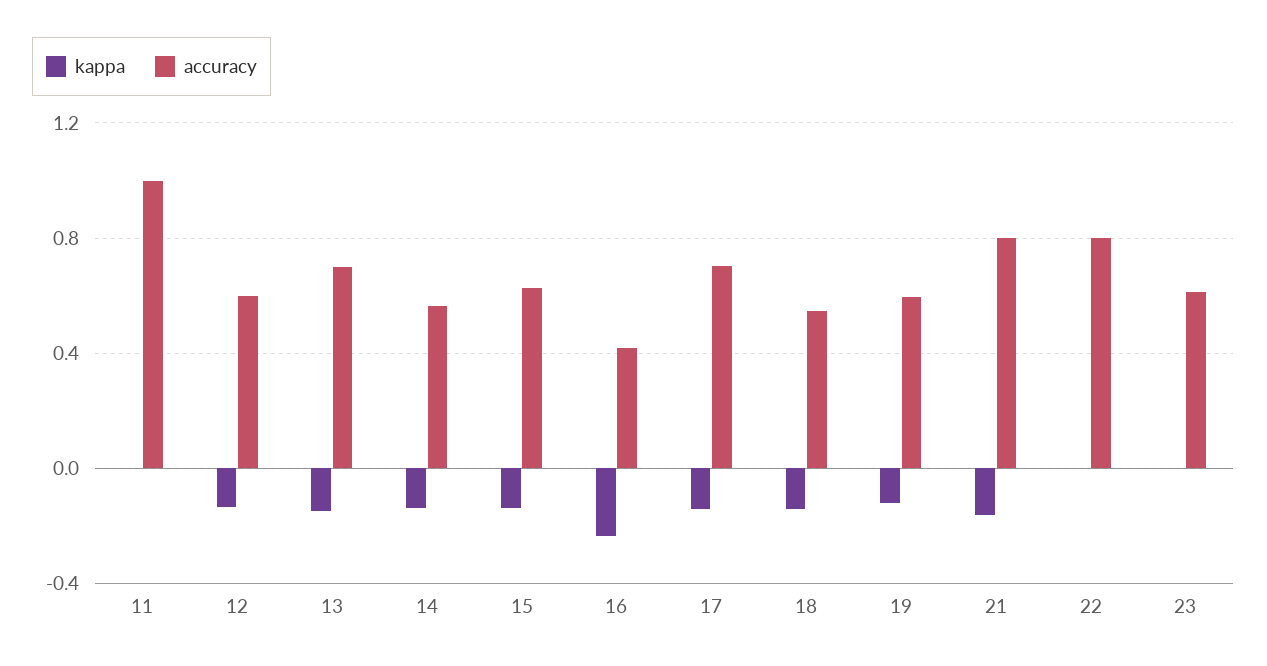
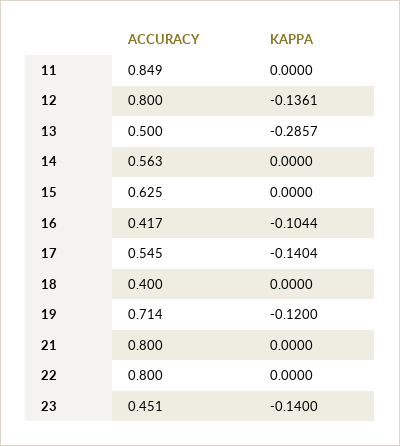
accuracy, 11: 1 -> 0.849
accuracy, 12: 0.6 -> 0.8
kappa, 13: -0.15 -> -0.2857
accuracy, 13: 0.7 -> 0.5
kappa, 14: -0.15 -> 0
kappa, 15: -0.15 -> 0
kappa, 16: -0.25 -> -0.1044
accuracy, 17: 0.7 -> 0.545
kappa, 18: -0.15 -> 0
accuracy, 18: 0.55 -> 0.4
accuracy, 19: 0.6 -> 0.714
kappa, 21: -0.15 -> 0
kappa, 23: 0 -> -0.14
accuracy, 23: 0.6 -> 0.451

